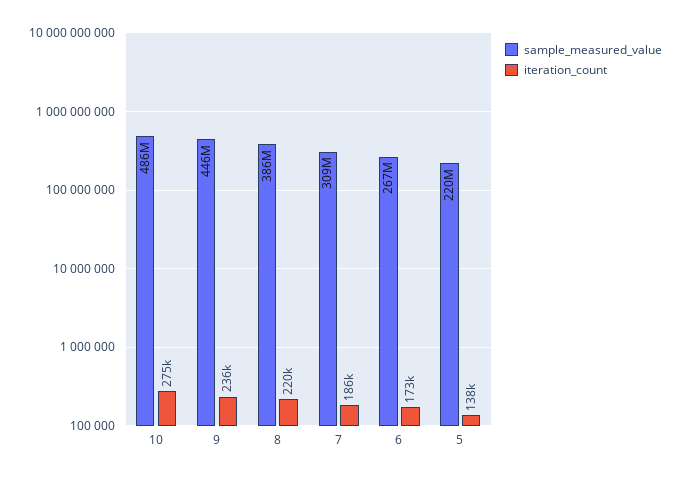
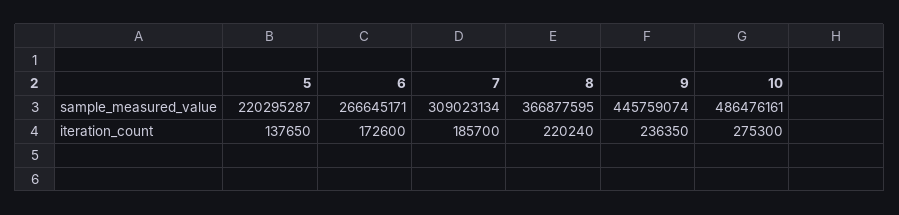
sample_measured_value, 8: 386000000 -> 366877595

